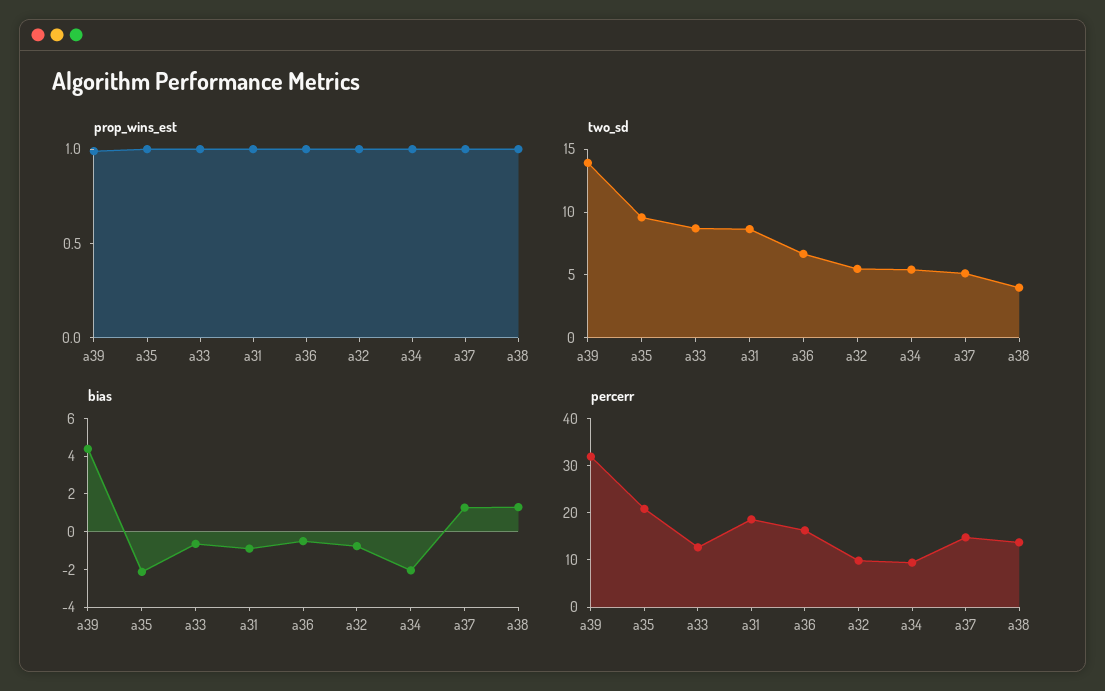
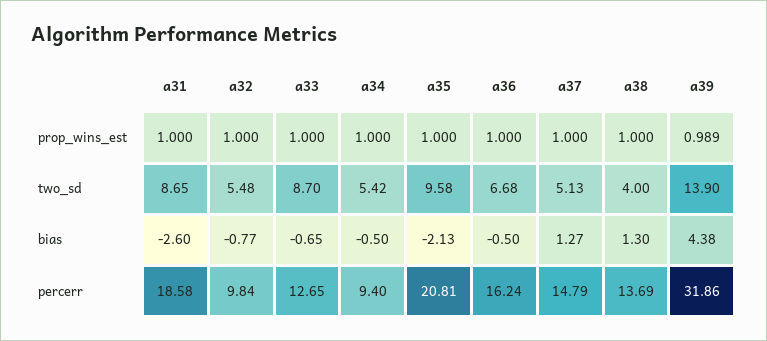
bias, a31: -1 -> -2.6
bias, a34: -2 -> -0.5

